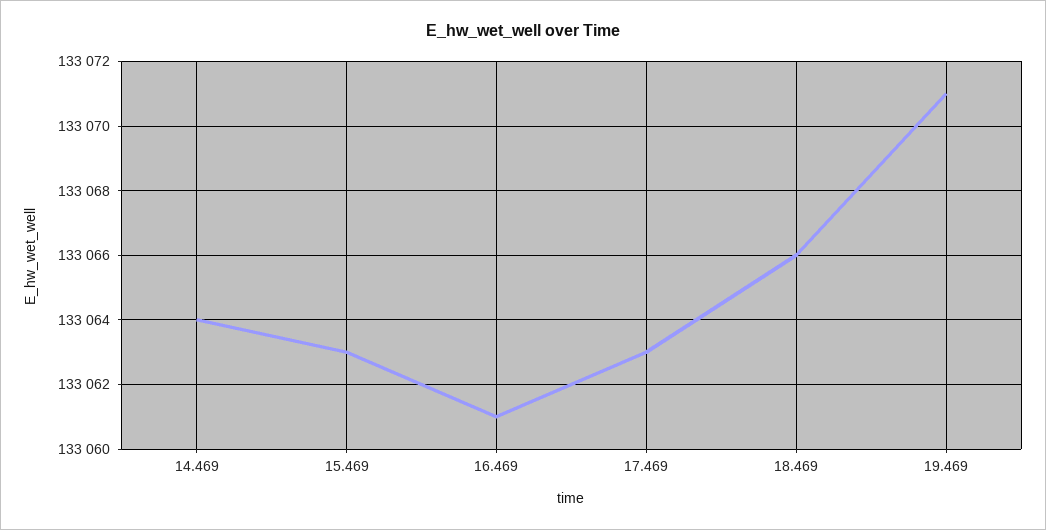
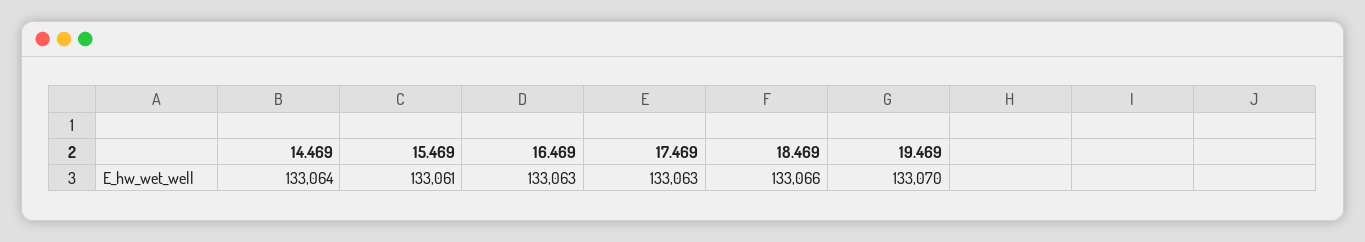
15.469: 133063 -> 133061
16.469: 133061 -> 133063
19.469: 133071 -> 133070

